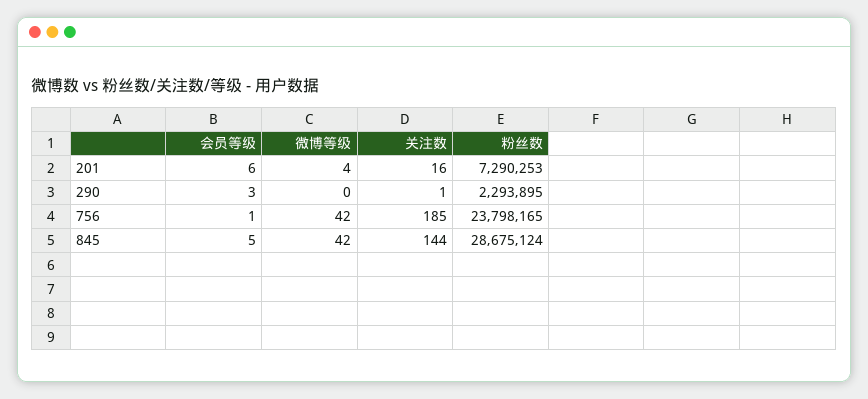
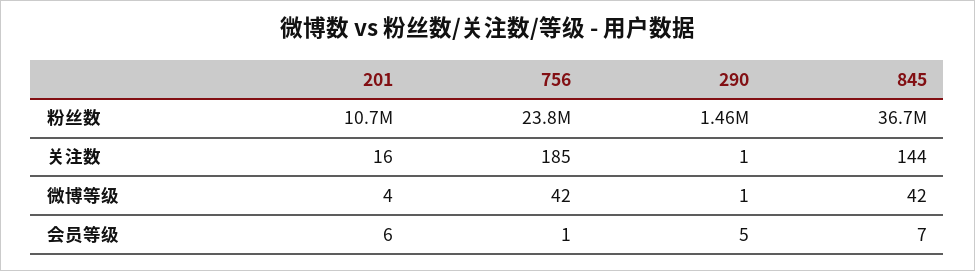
粉丝数, 201: 7290253 -> 10700000
会员等级, 290: 3 -> 5
微博等级, 290: 0 -> 1
粉丝数, 290: 2293895 -> 1460000
会员等级, 845: 5 -> 7
粉丝数, 845: 28675124 -> 36700000

